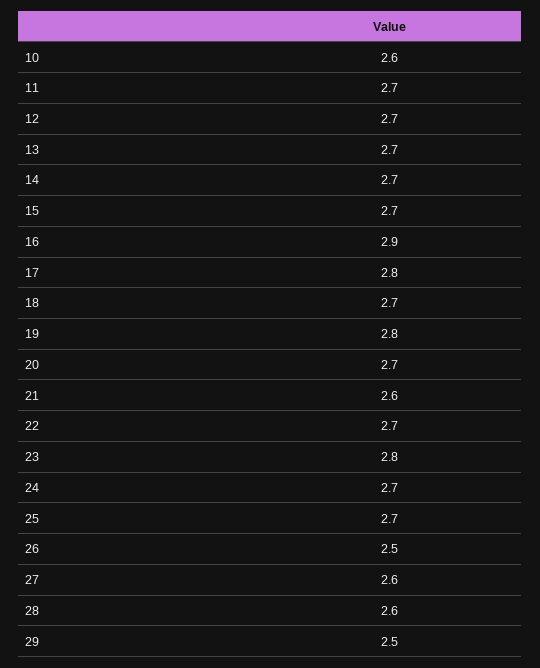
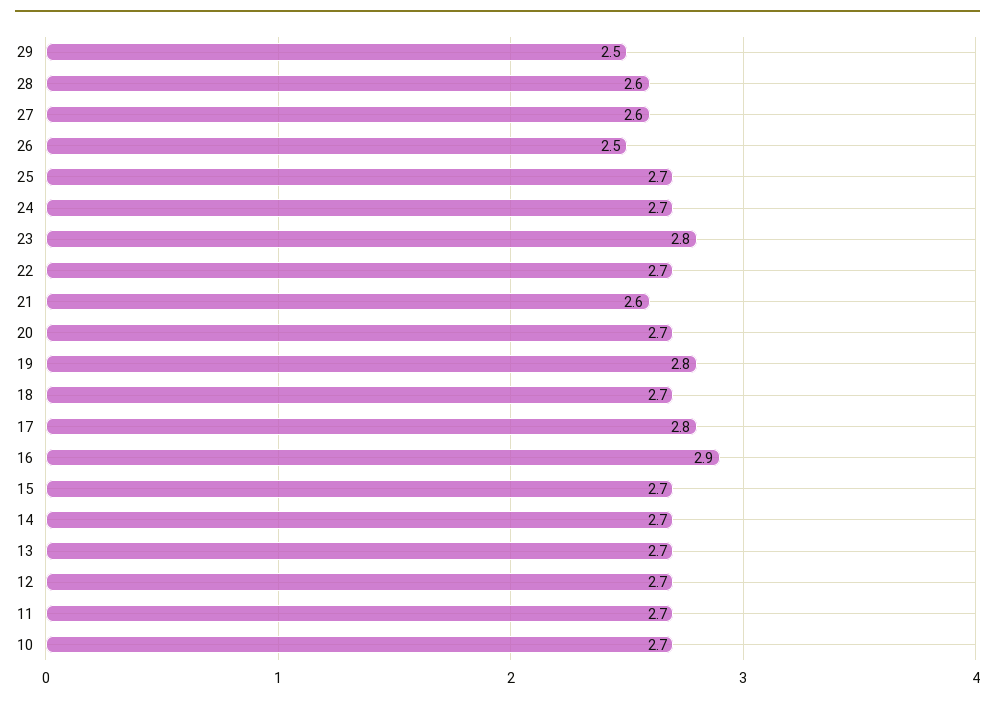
10: 2.6 -> 2.7

